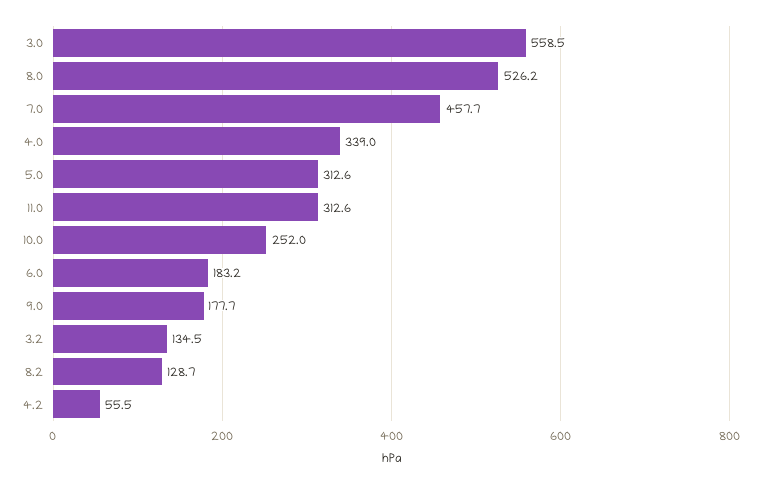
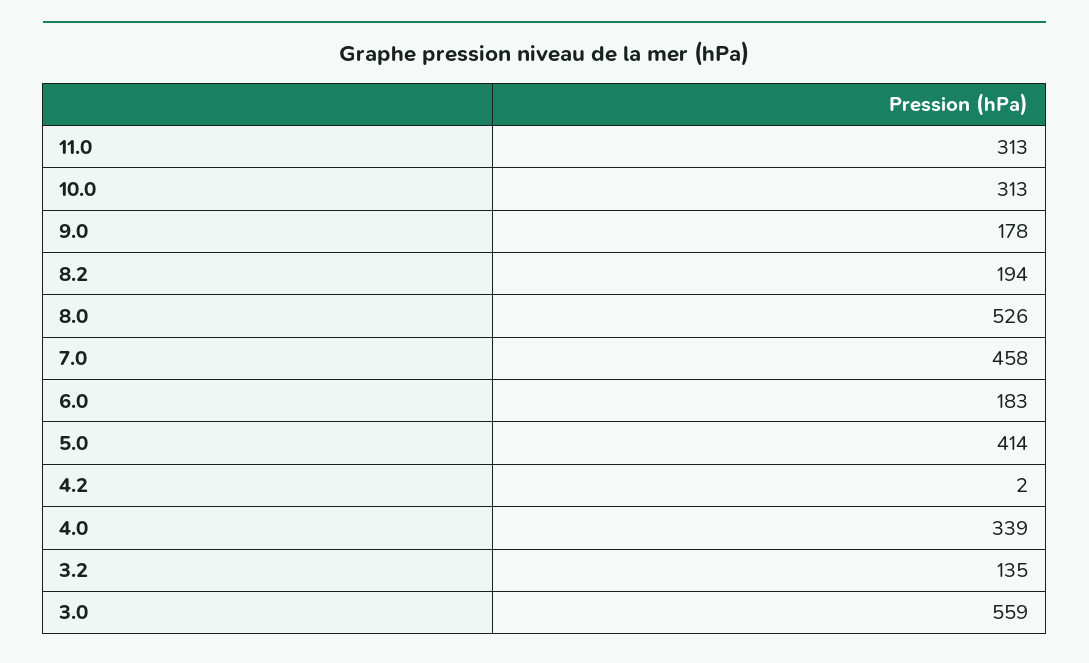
5.0: 312.6 -> 414
10.0: 252 -> 313
8.2: 128.7 -> 194
4.2: 55.5 -> 2

